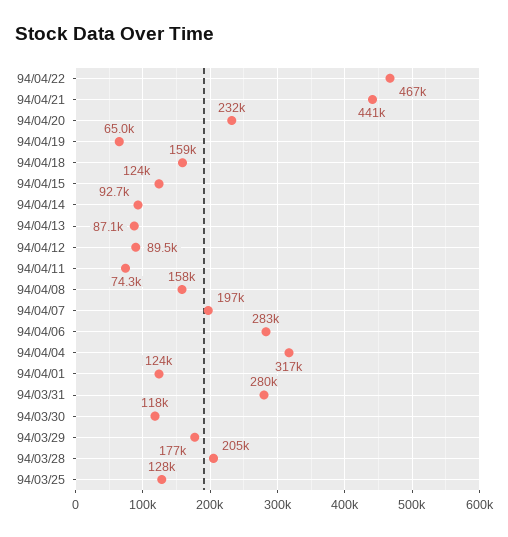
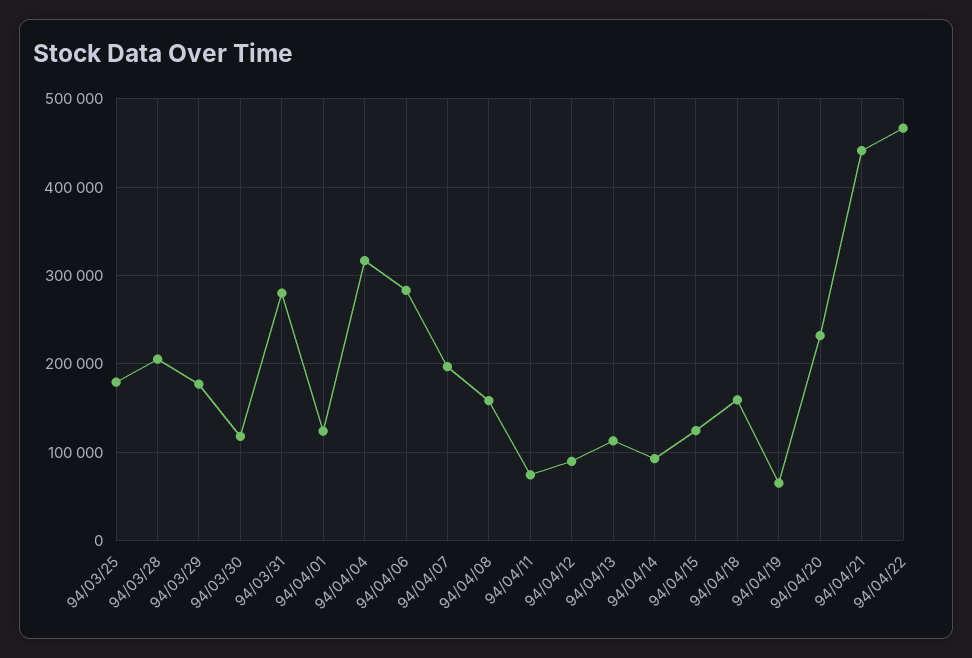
94/04/13: 87100 -> 110000
94/03/25: 128000 -> 180000

